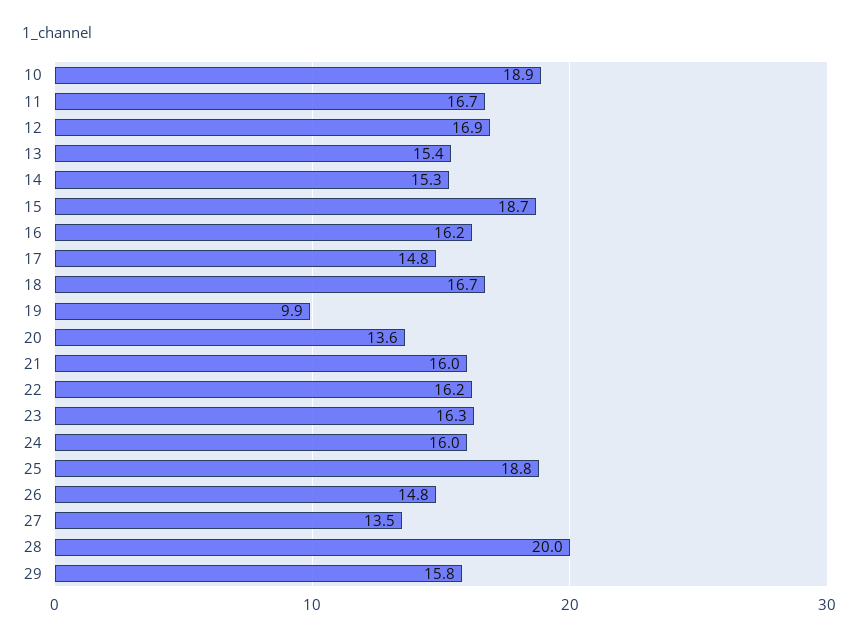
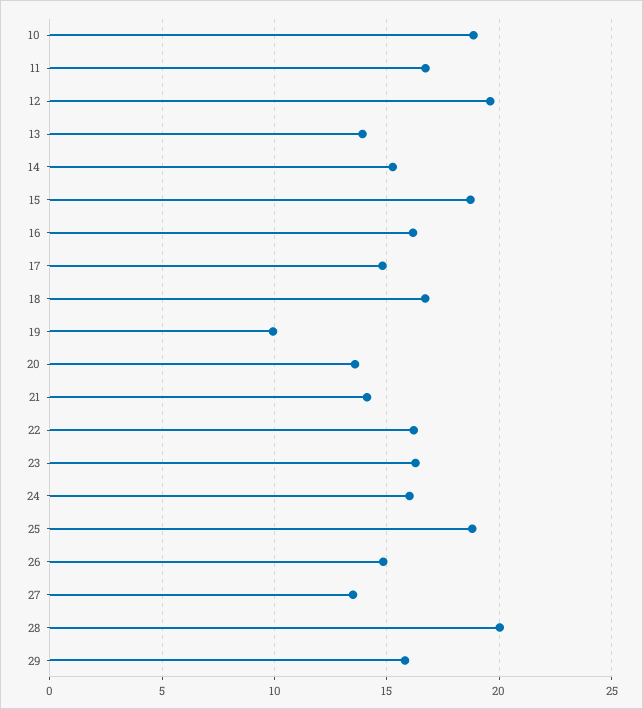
12: 16.9 -> 19.5
13: 15.4 -> 14
21: 16 -> 14

